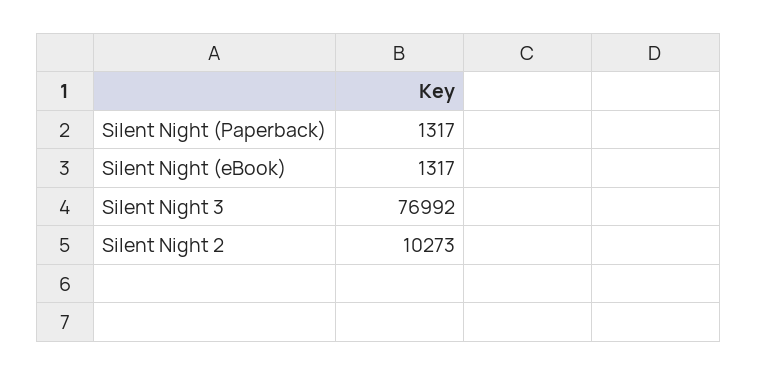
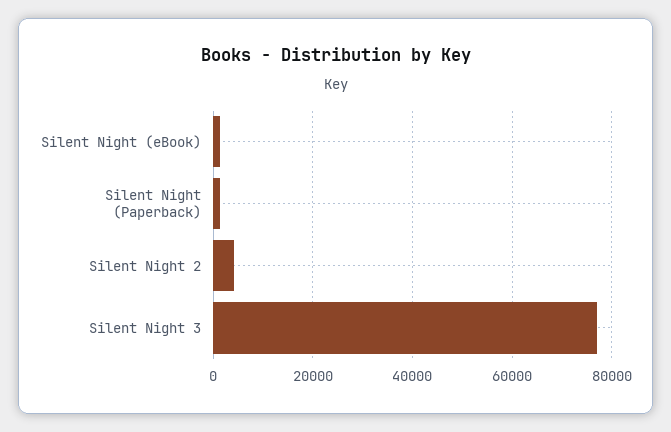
Silent Night 2: 10273 -> 4000

